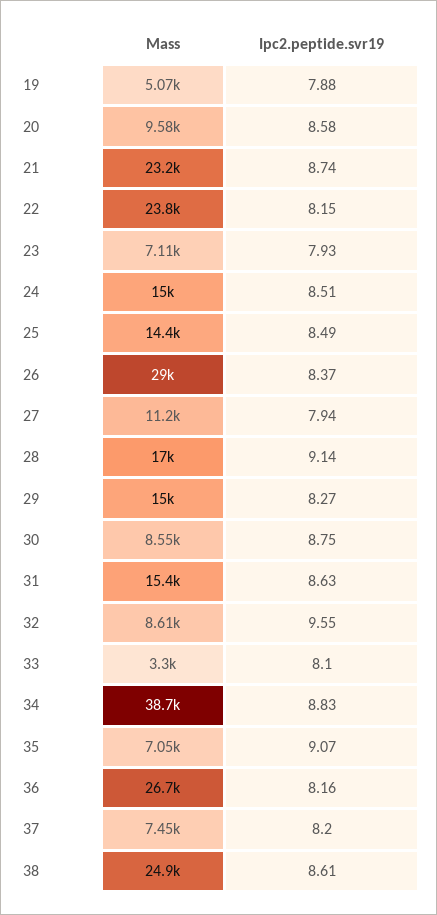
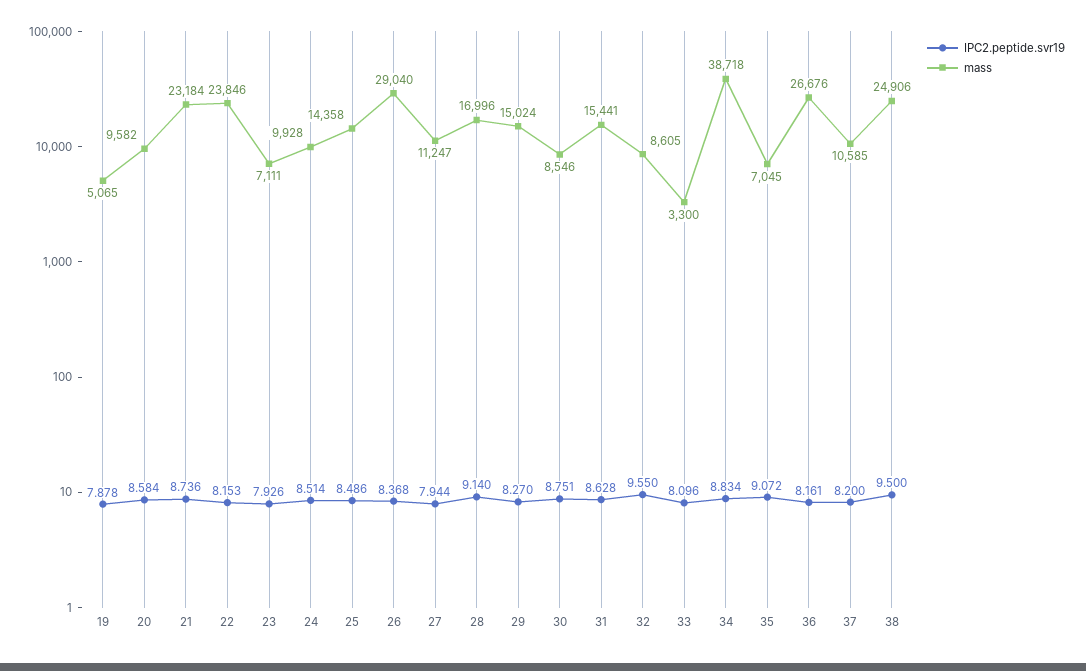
Mass, 24: 15000 -> 9928
Mass, 37: 7450 -> 10585
Ipc2.peptide.svr19, 38: 8.61 -> 9.5

